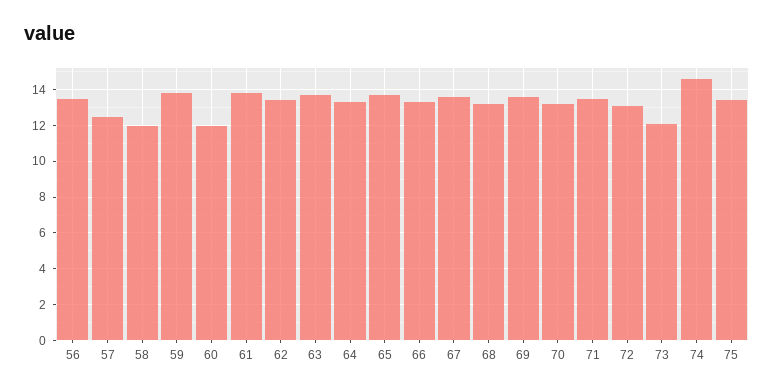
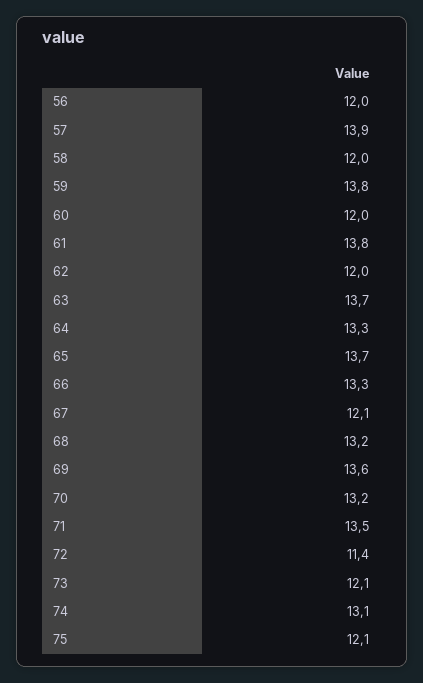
56: 13.5 -> 12
57: 12.5 -> 13.9
62: 13.5 -> 12
67: 13.5 -> 12.1
72: 13 -> 11.4
74: 14.5 -> 13.1
75: 13.5 -> 12.1

